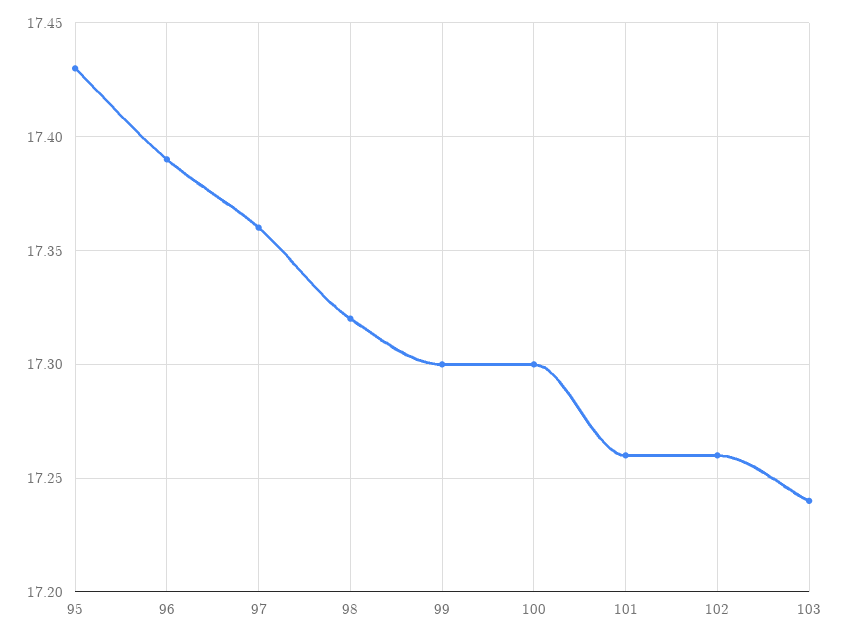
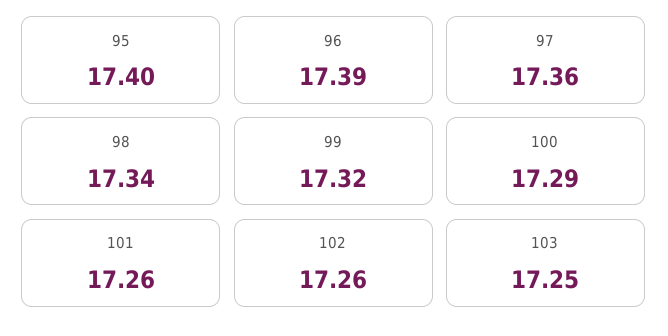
95: 17.43 -> 17.4
98: 17.32 -> 17.34
99: 17.3 -> 17.32
100: 17.3 -> 17.29
103: 17.24 -> 17.25

